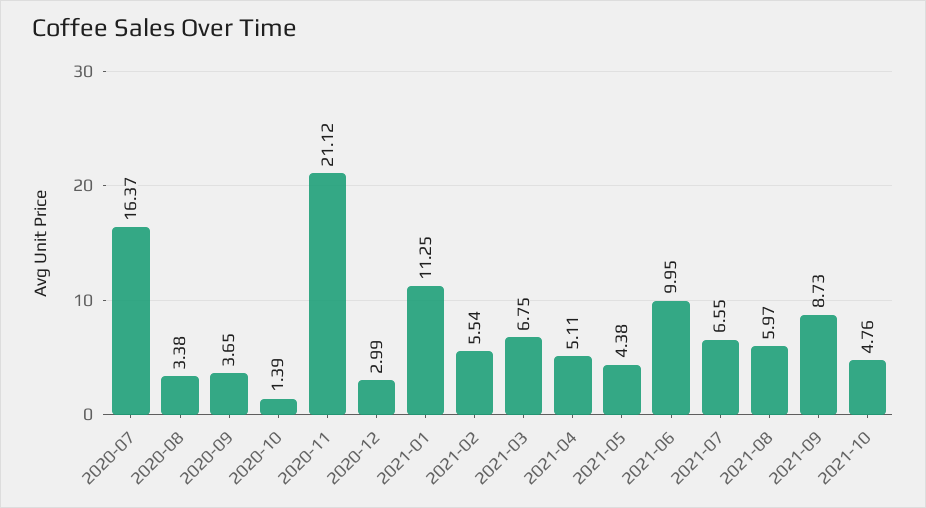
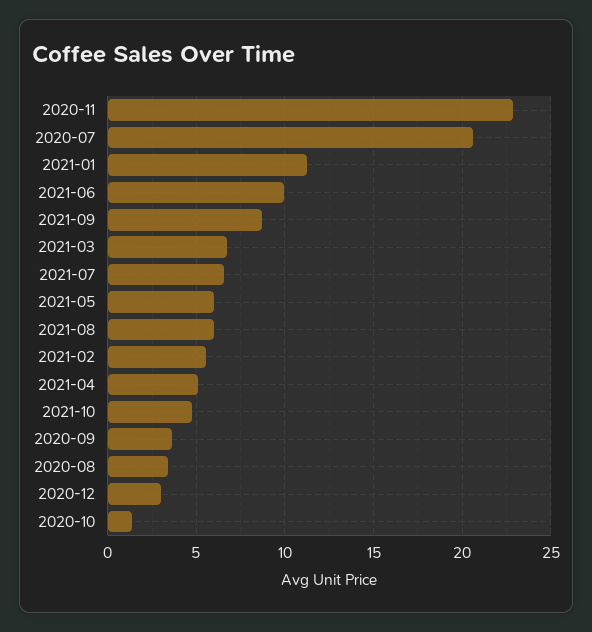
2020-07: 16.37 -> 20.5
2020-11: 21.12 -> 23
2021-05: 4.38 -> 6

